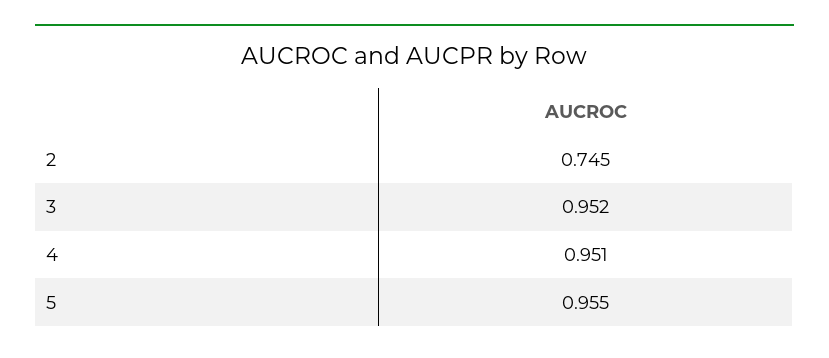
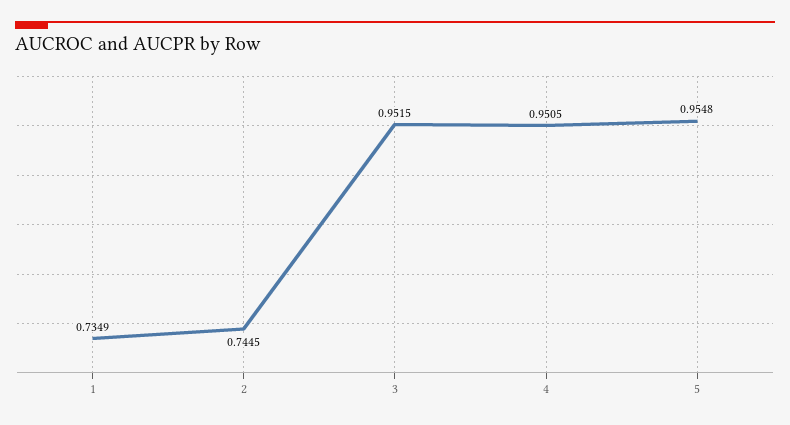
1: none -> 0.7349

